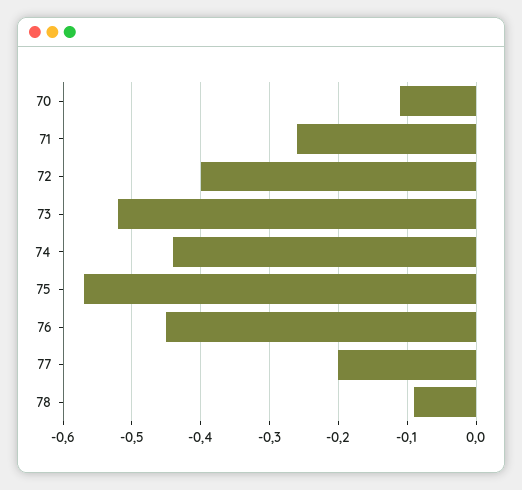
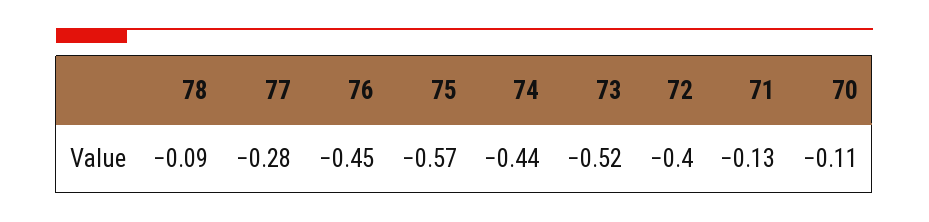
71: -0.26 -> -0.13
77: -0.2 -> -0.28

